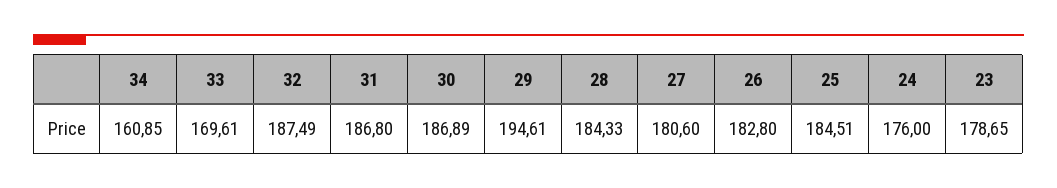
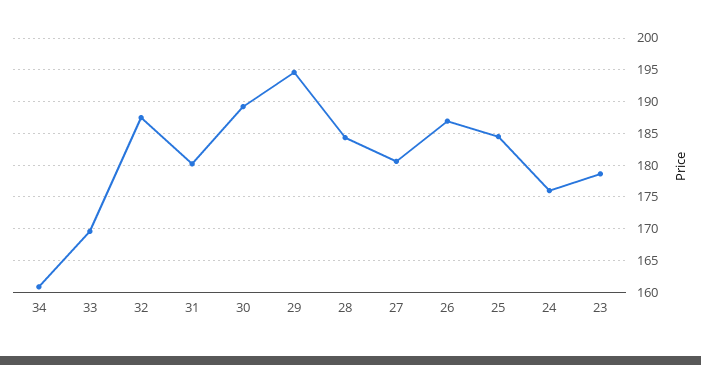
31: 186.8 -> 180
30: 186.89 -> 189
26: 182.8 -> 187

